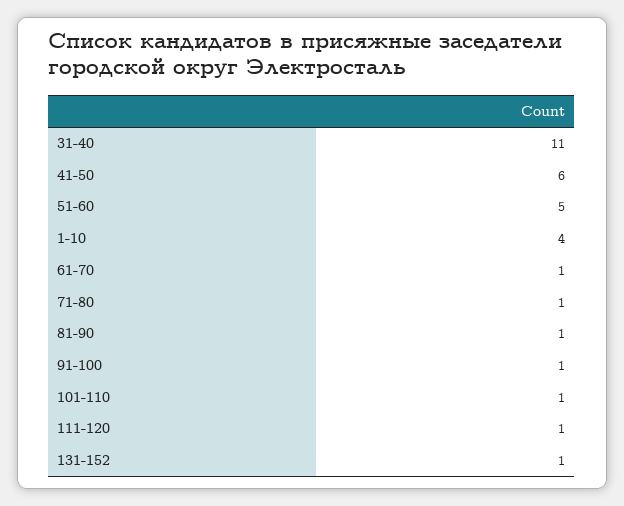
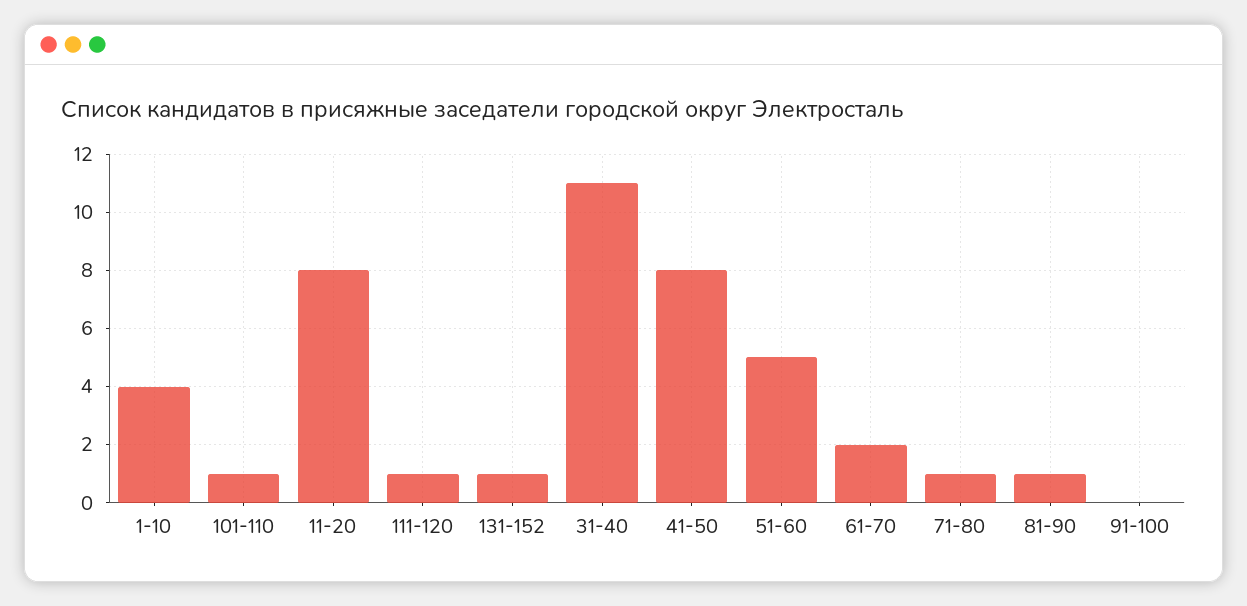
41-50: 6 -> 8
61-70: 1 -> 2
91-100: 1 -> 0
11-20: none -> 8

